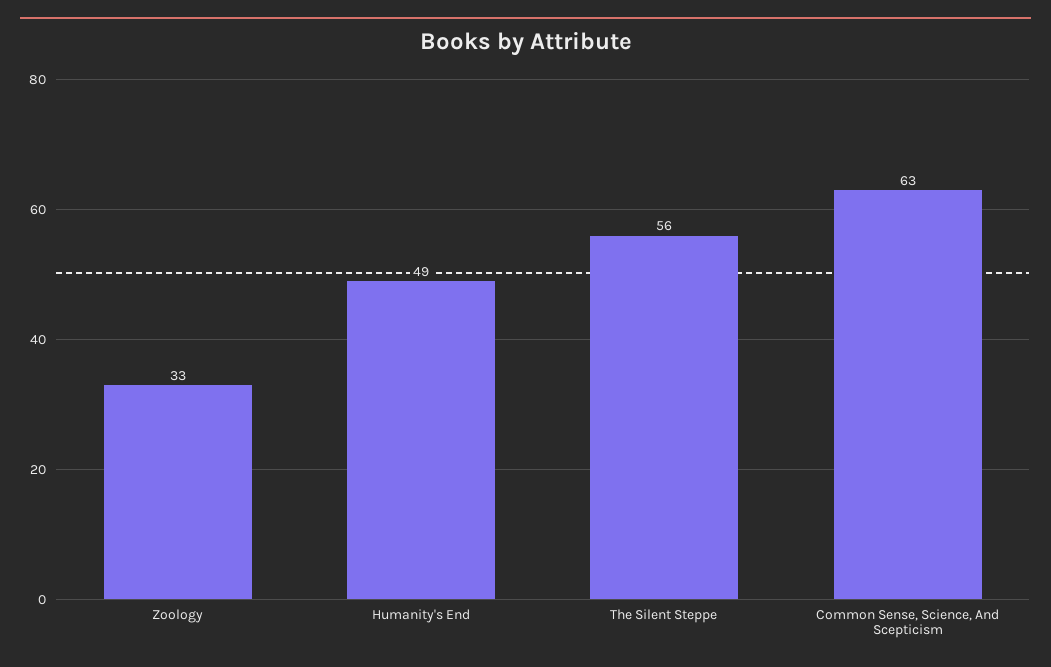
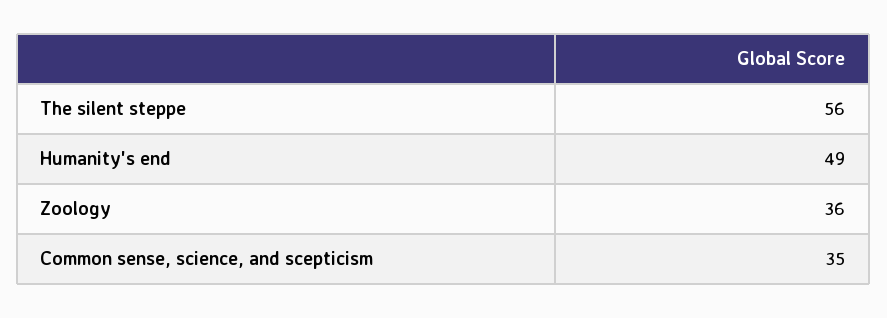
Zoology: 33 -> 36
Common Sense, Science, And Scepticism: 63 -> 35

